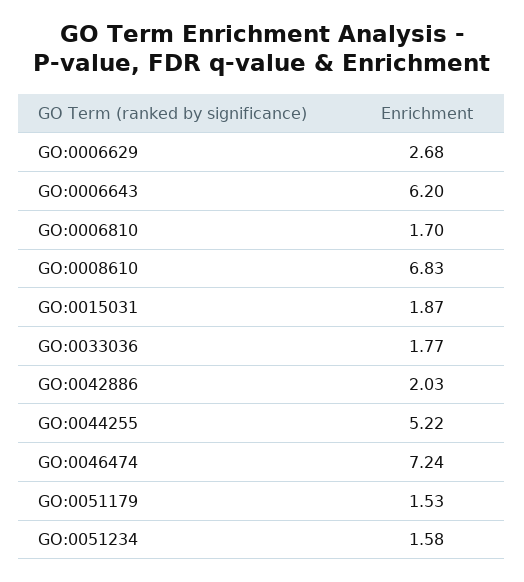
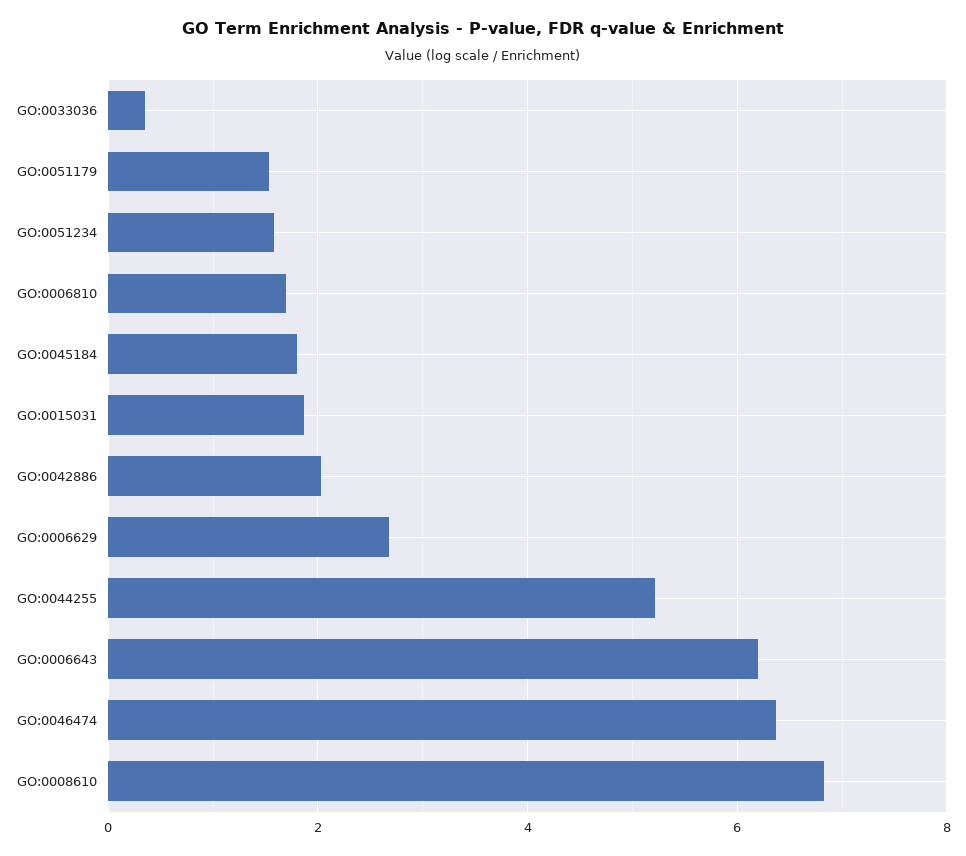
GO:0033036: 1.77 -> 0.4
GO:0046474: 7.24 -> 6.4
GO:0045184: none -> 1.8

